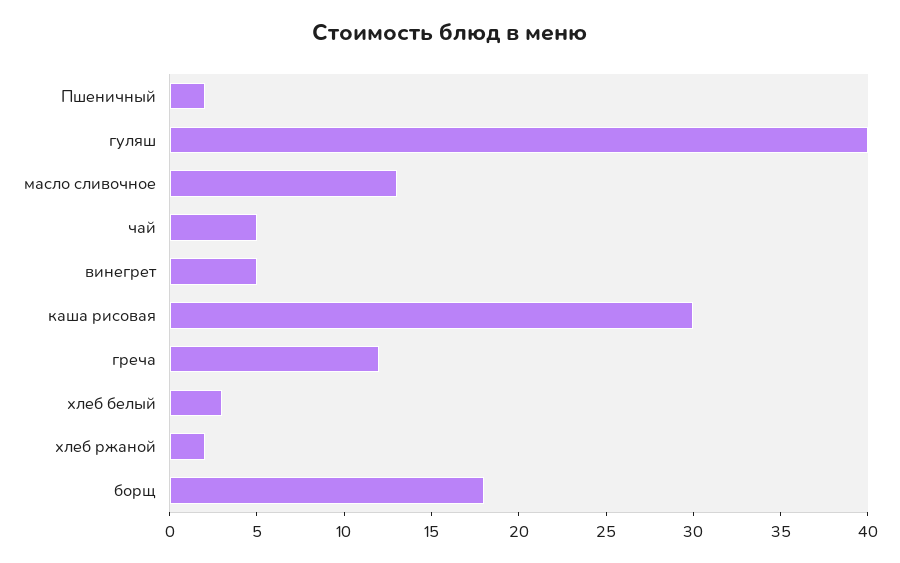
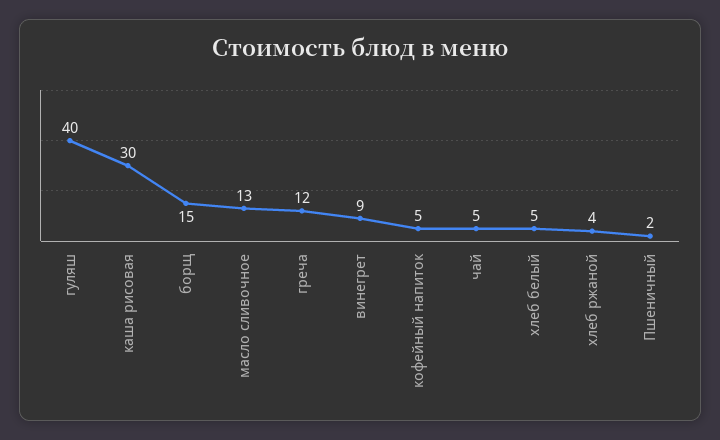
винегрет: 5 -> 9
хлеб белый: 3 -> 5
хлеб ржаной: 2 -> 4
борщ: 18 -> 15
кофейный напиток: none -> 5

